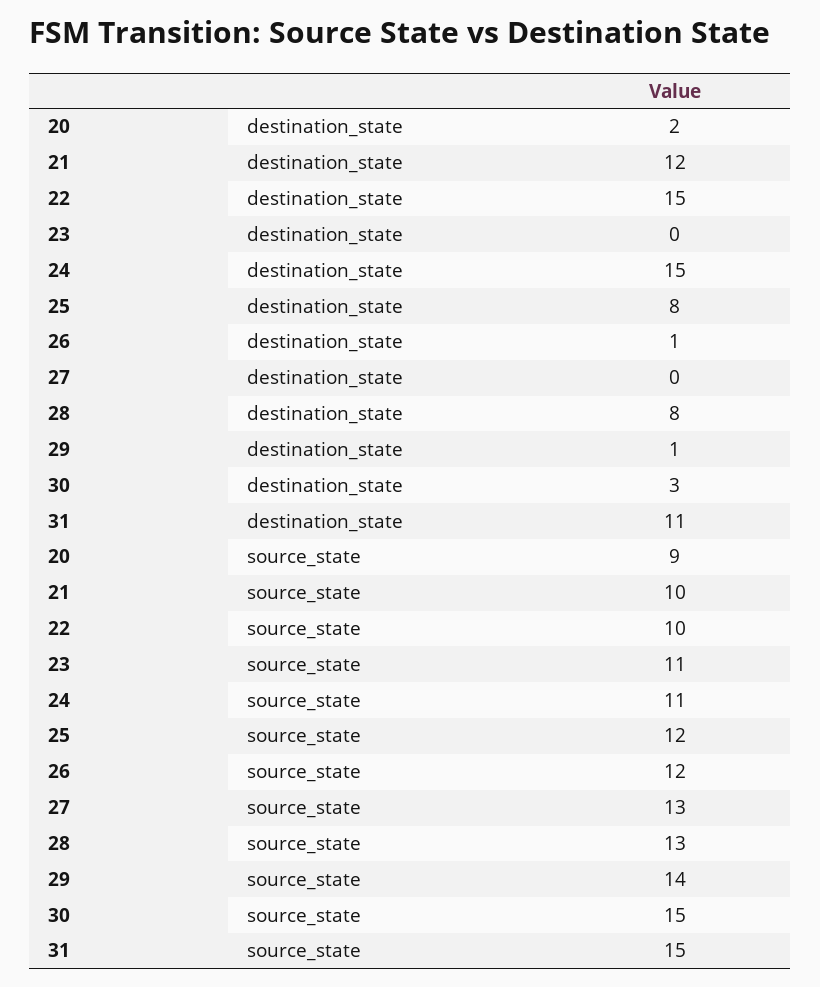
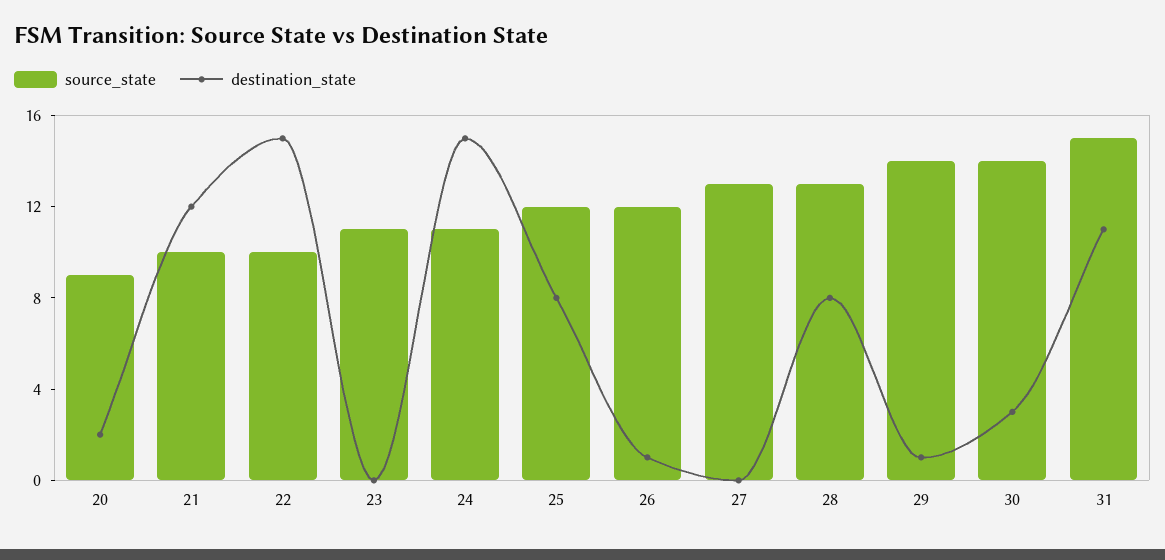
source_state, 30: 15 -> 14

